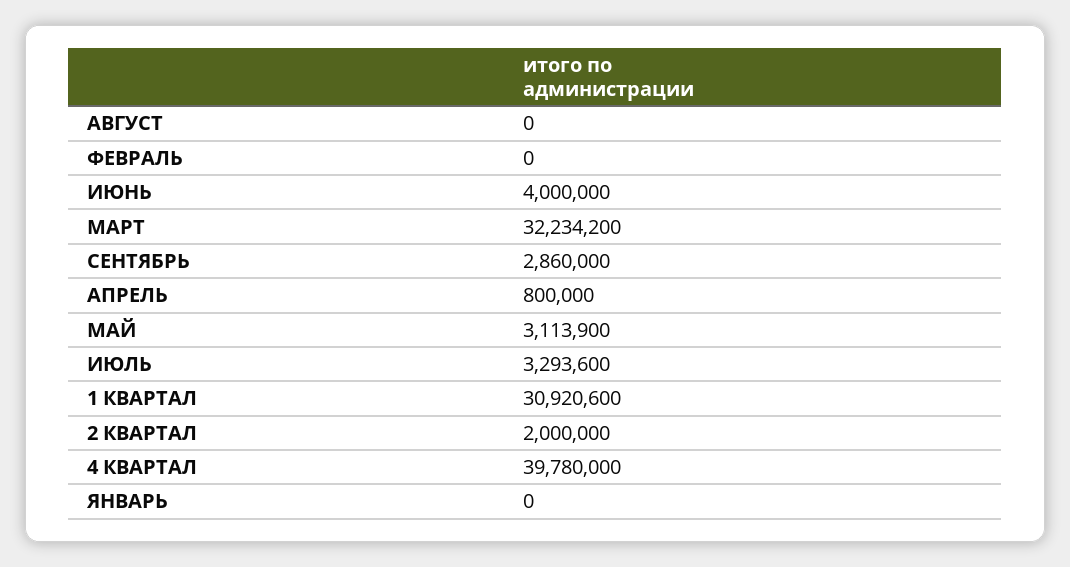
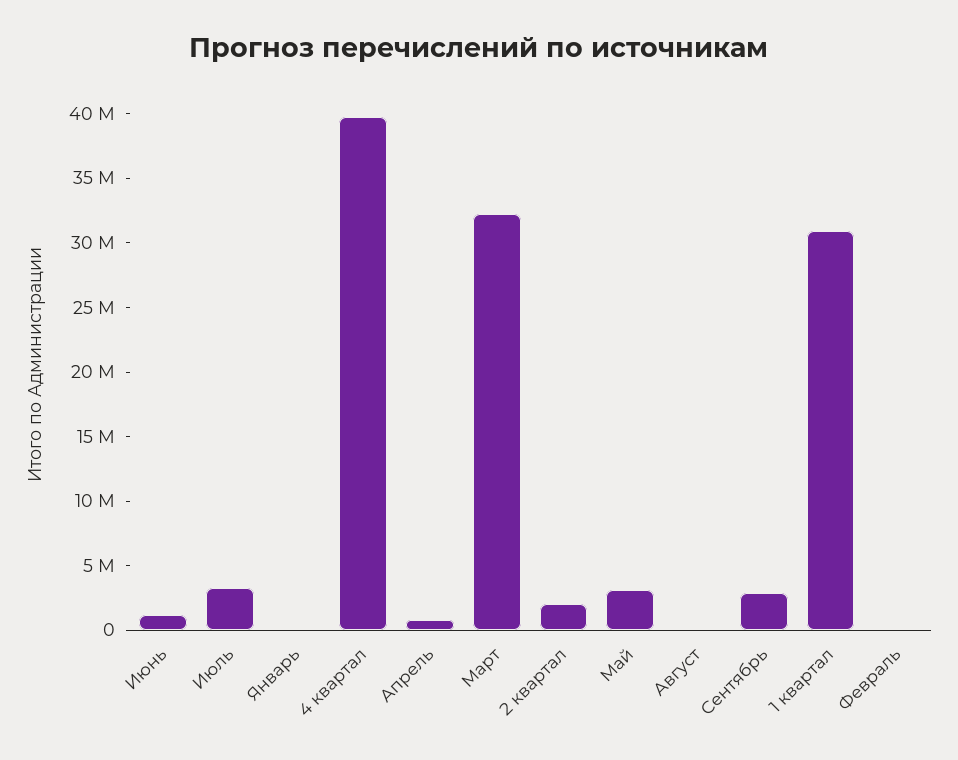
ИЮНЬ: 4000000 -> 1000000

